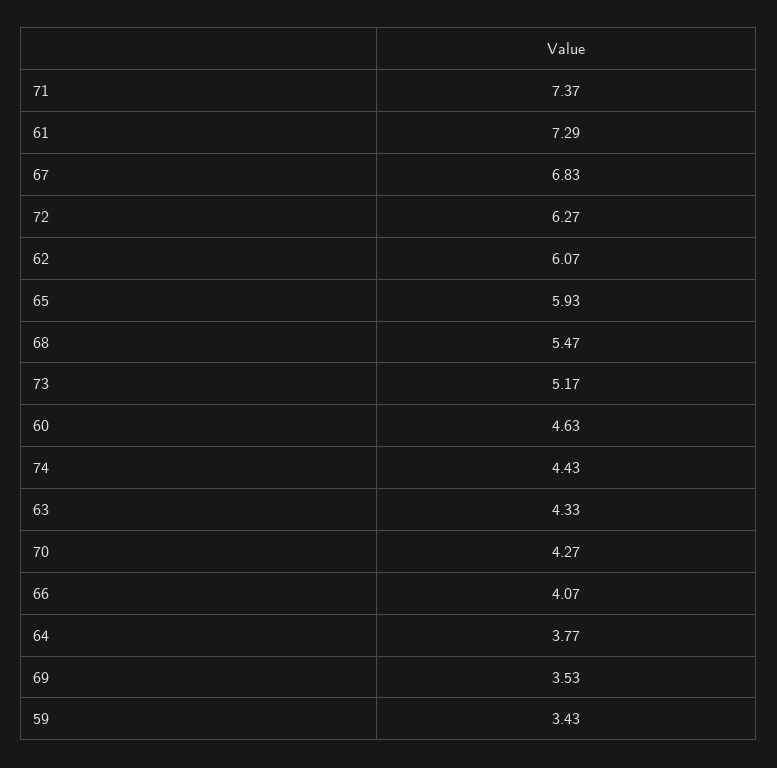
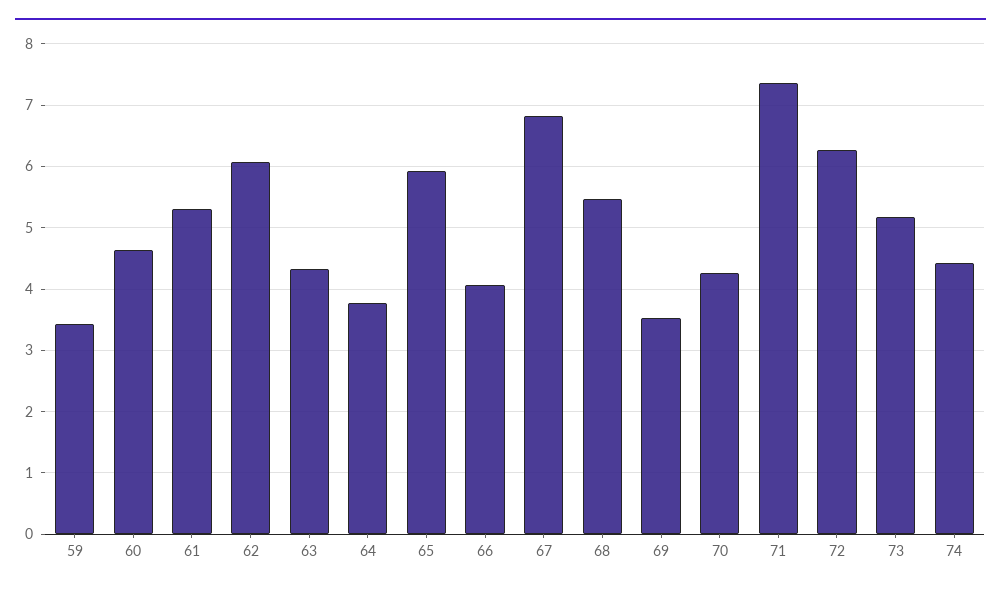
61: 7.29 -> 5.3

